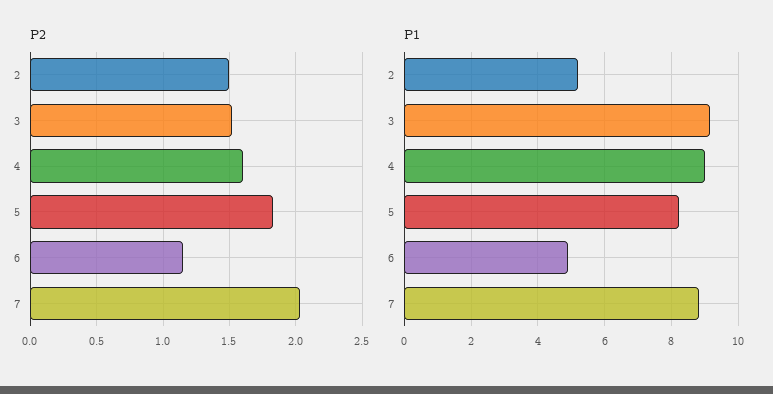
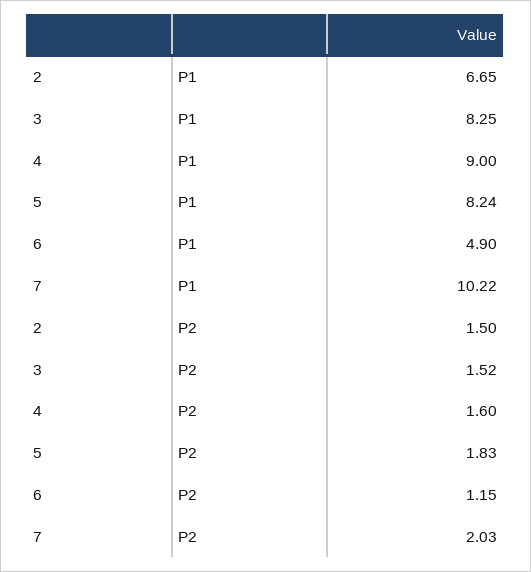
P1, 2: 5.2 -> 6.65
P1, 3: 9.2 -> 8.25
P1, 7: 8.8 -> 10.22

